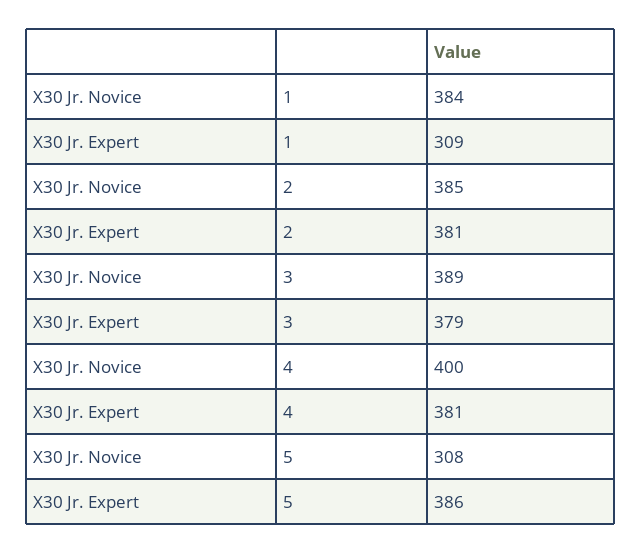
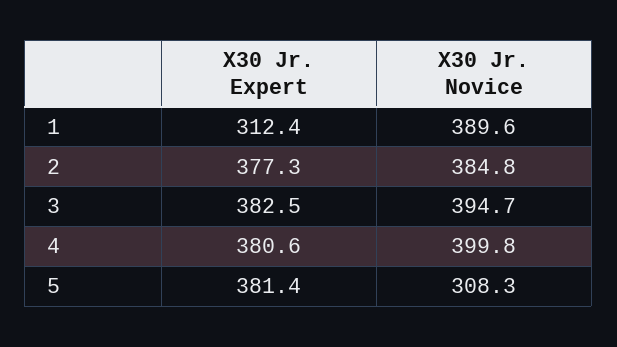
X30 Jr. Novice, 1: 384 -> 389.6
X30 Jr. Expert, 1: 309 -> 312.4
X30 Jr. Expert, 2: 381 -> 377.3
X30 Jr. Novice, 3: 389 -> 394.7
X30 Jr. Expert, 3: 379 -> 382.5
X30 Jr. Expert, 5: 386 -> 381.4

